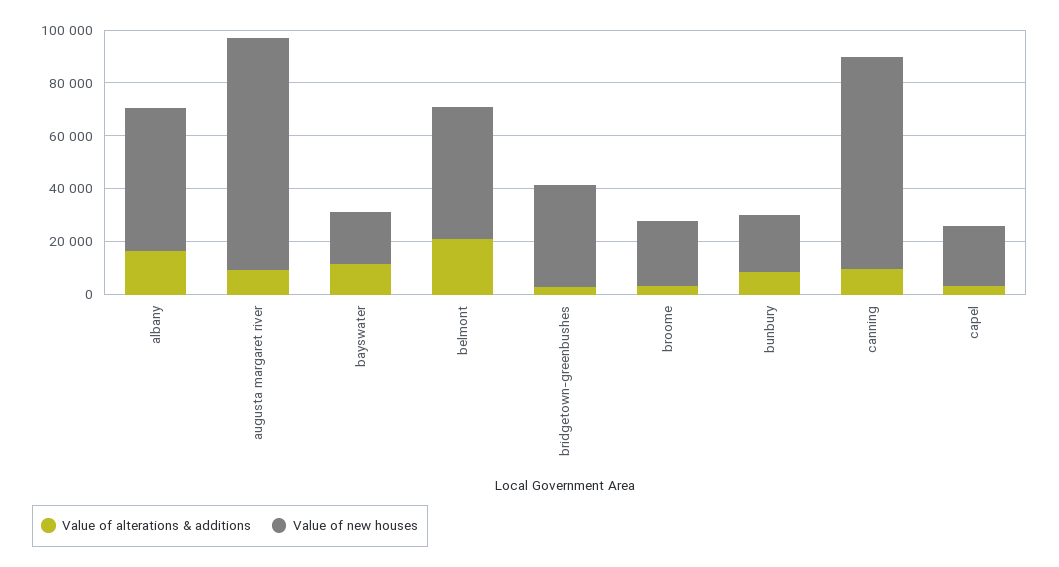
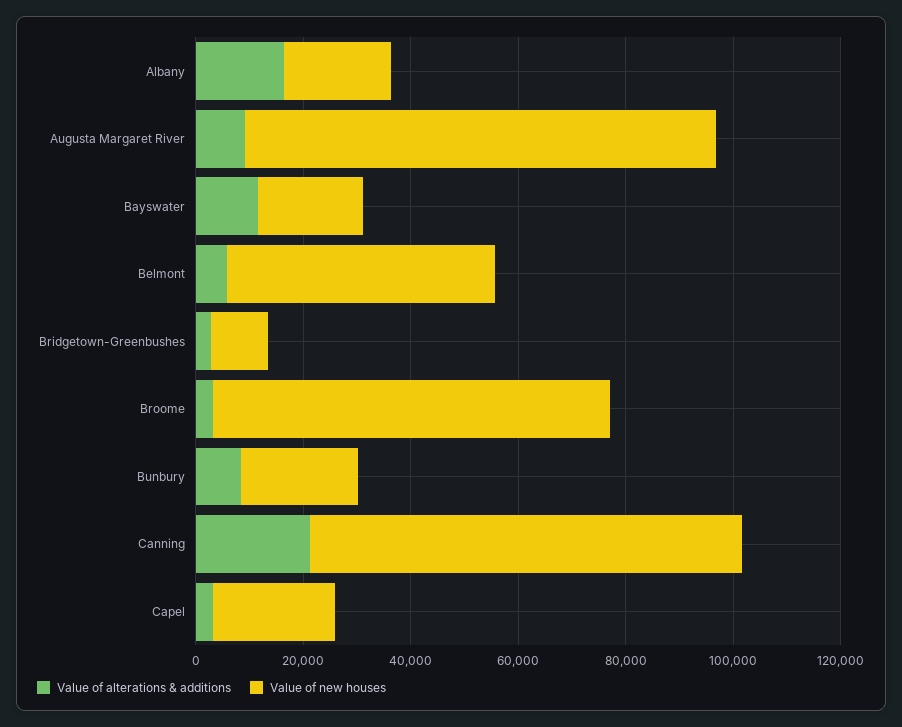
Value of new houses, albany: 55000 -> 20000
Value of alterations & additions, belmont: 20000 -> 5000
Value of new houses, bridgetown-greenbushes: 40000 -> 10000
Value of new houses, broome: 25000 -> 75000
Value of alterations & additions, canning: 10000 -> 20000

